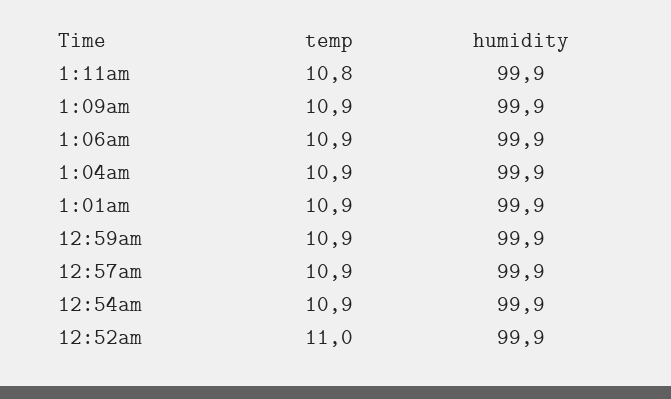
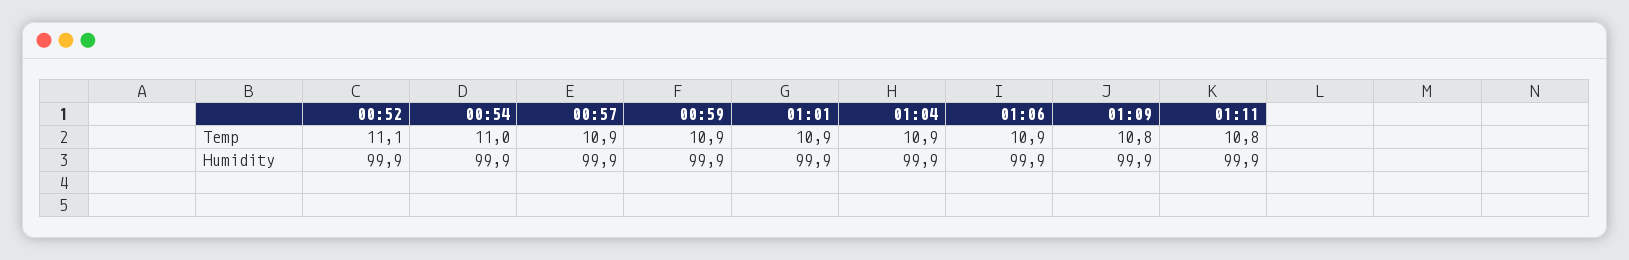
temp, 1:09am: 10.9 -> 10.8
temp, 12:54am: 10.9 -> 11
temp, 12:52am: 11 -> 11.1

